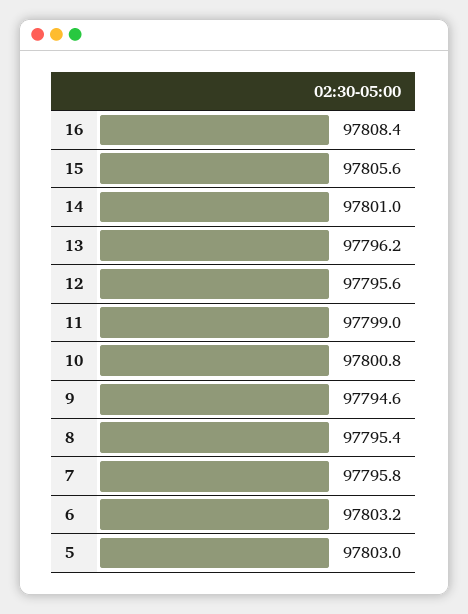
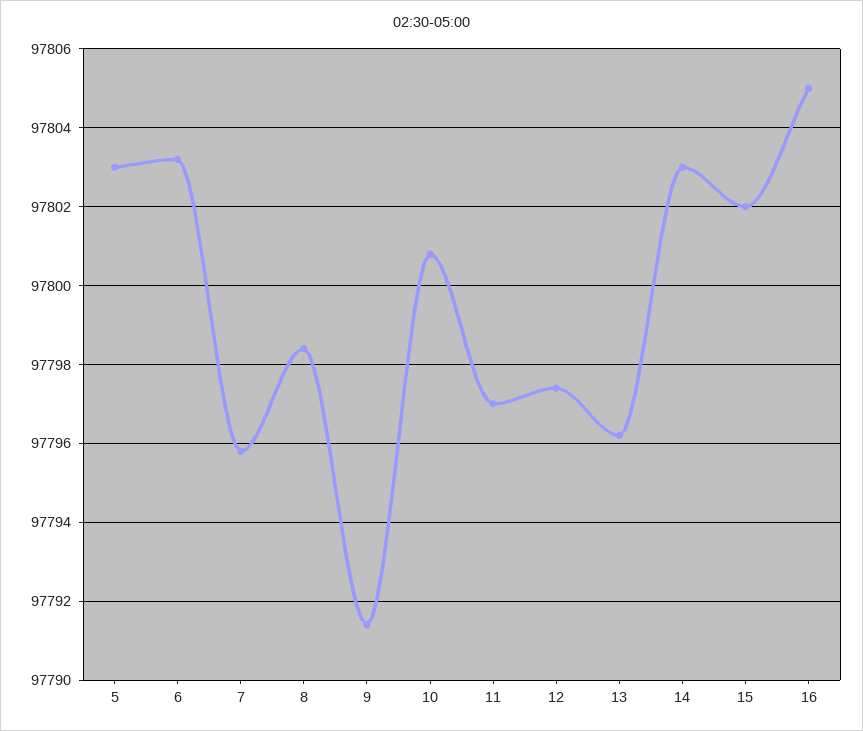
16: 97808.4 -> 97805
15: 97805.6 -> 97802
14: 97801 -> 97803
12: 97795.6 -> 97797.5
11: 97799 -> 97797
9: 97794.6 -> 97791.5
8: 97795.4 -> 97798.5

